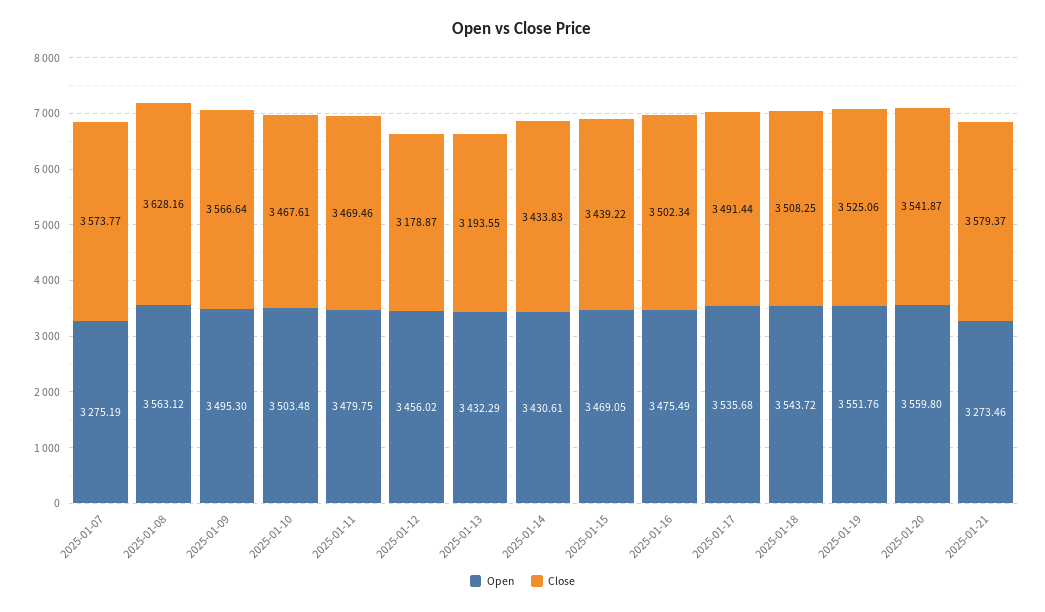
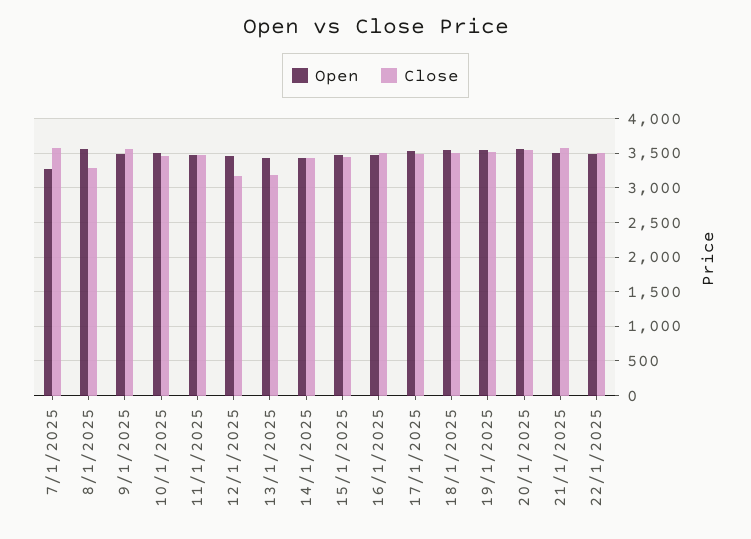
Close, 2025-01-08: 3628.16 -> 3300
Open, 2025-01-21: 3273.46 -> 3500
Open, 22/1/2025: none -> 3500
Close, 22/1/2025: none -> 3500

